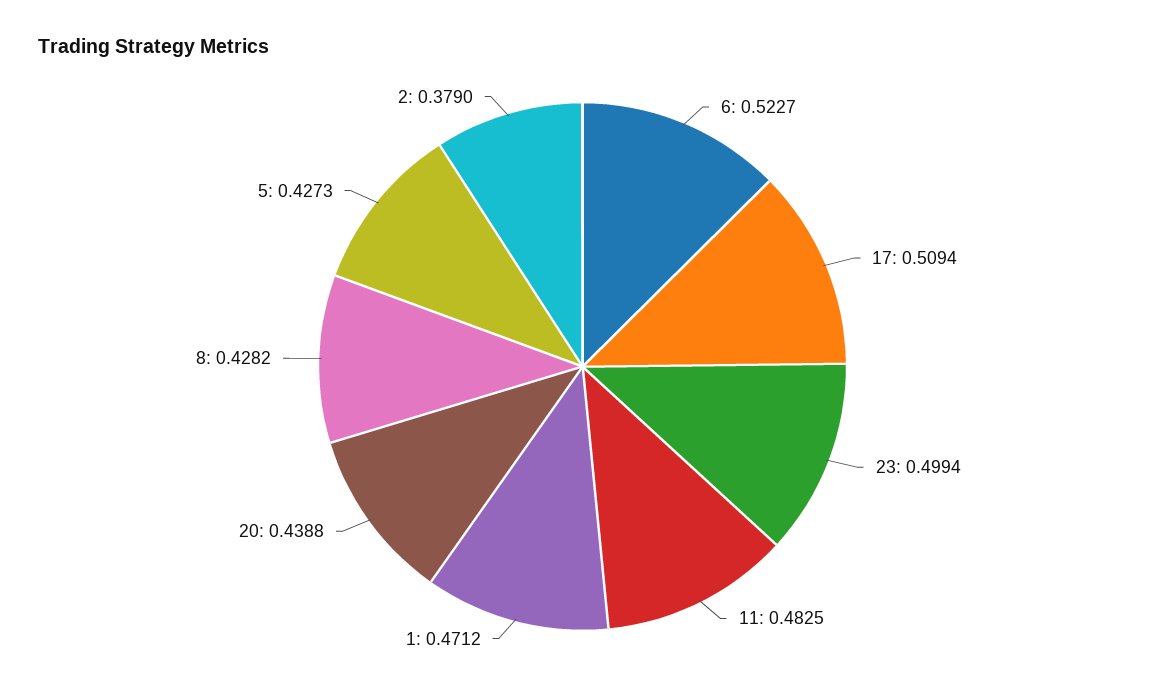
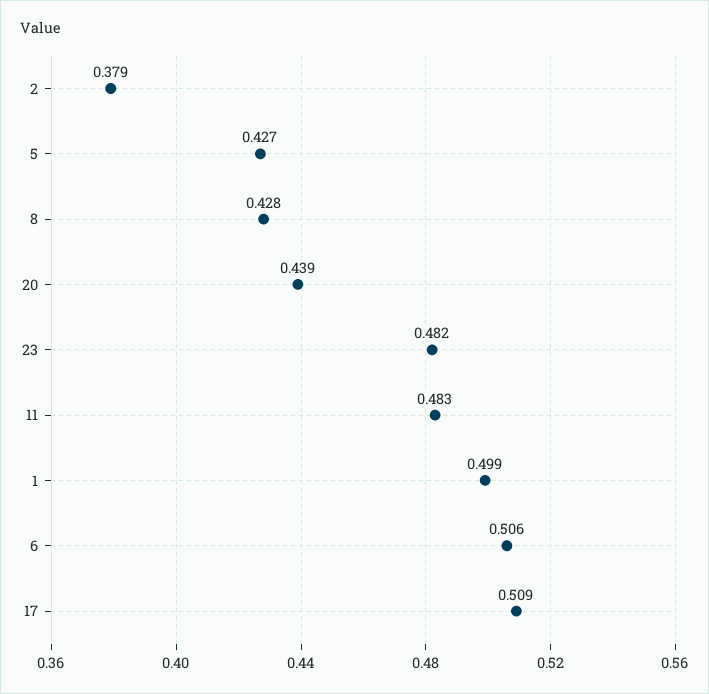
6: 0.5227 -> 0.506
23: 0.4994 -> 0.482
1: 0.4712 -> 0.499

